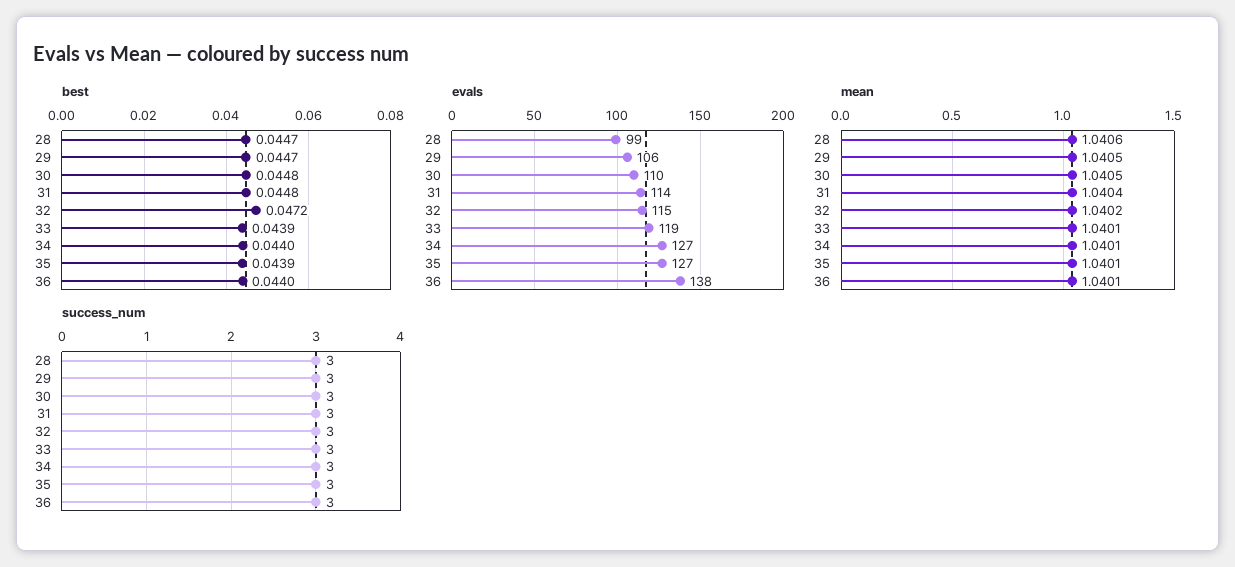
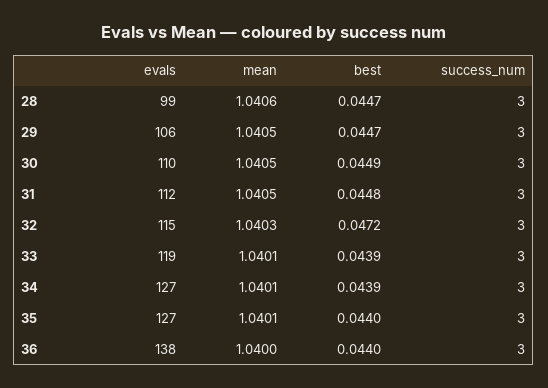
best, 30: 0.0448 -> 0.0449
best, 34: 0.044 -> 0.0439
best, 35: 0.0439 -> 0.044
evals, 31: 114 -> 112
mean, 31: 1.0404 -> 1.0405
mean, 32: 1.0402 -> 1.0403
mean, 36: 1.0401 -> 1.04

